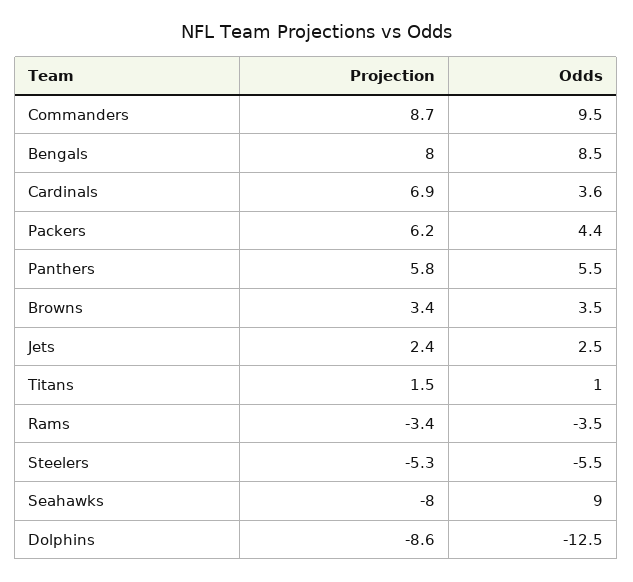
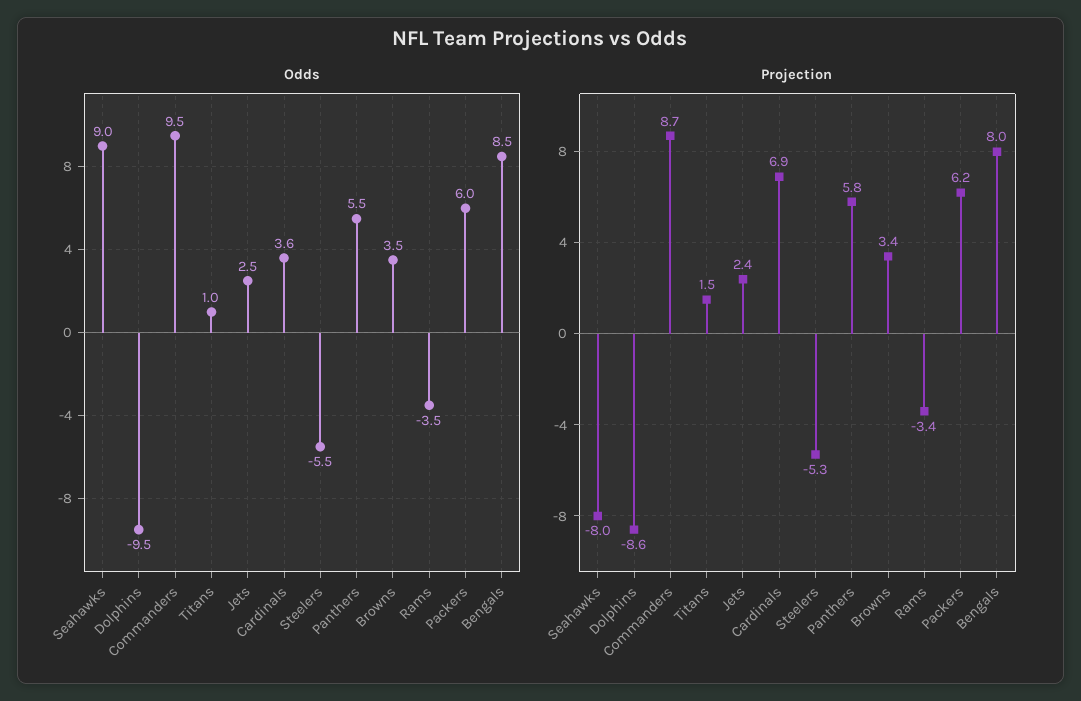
Odds, Packers: 4.4 -> 6
Odds, Dolphins: -12.5 -> -9.5

